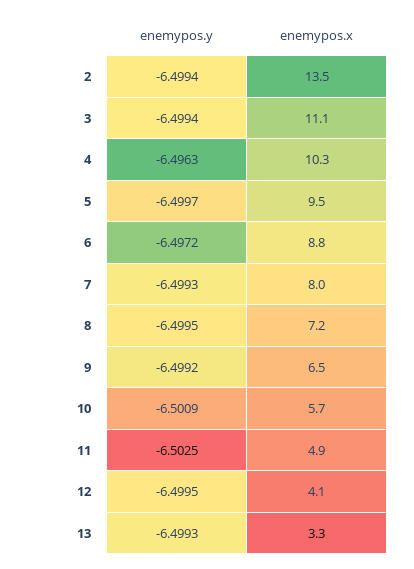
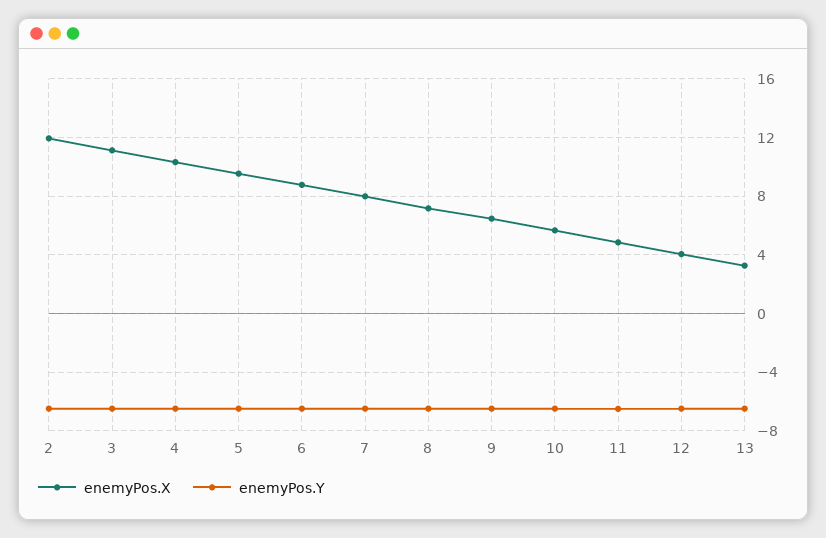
enemypos.x, 2: 13.5 -> 12

